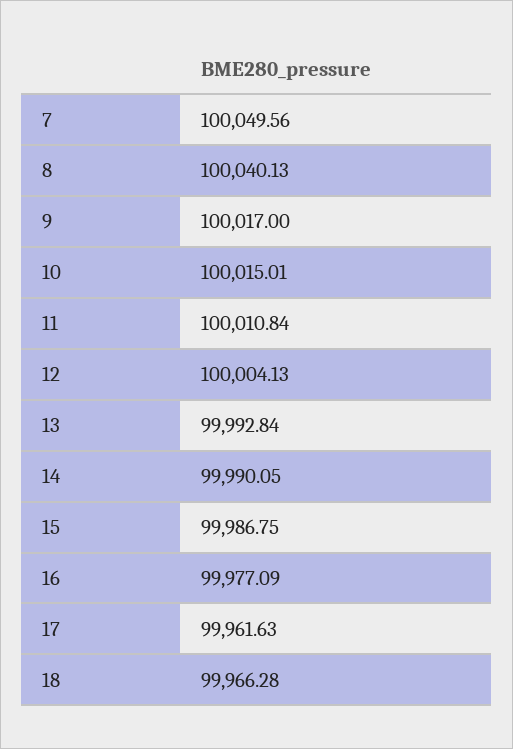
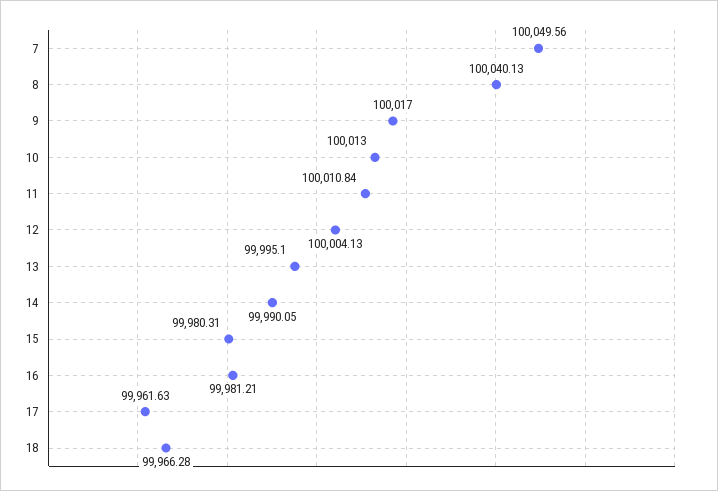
10: 100015.01 -> 100013
13: 99992.84 -> 99995.1
15: 99986.75 -> 99980.31
16: 99977.09 -> 99981.21

